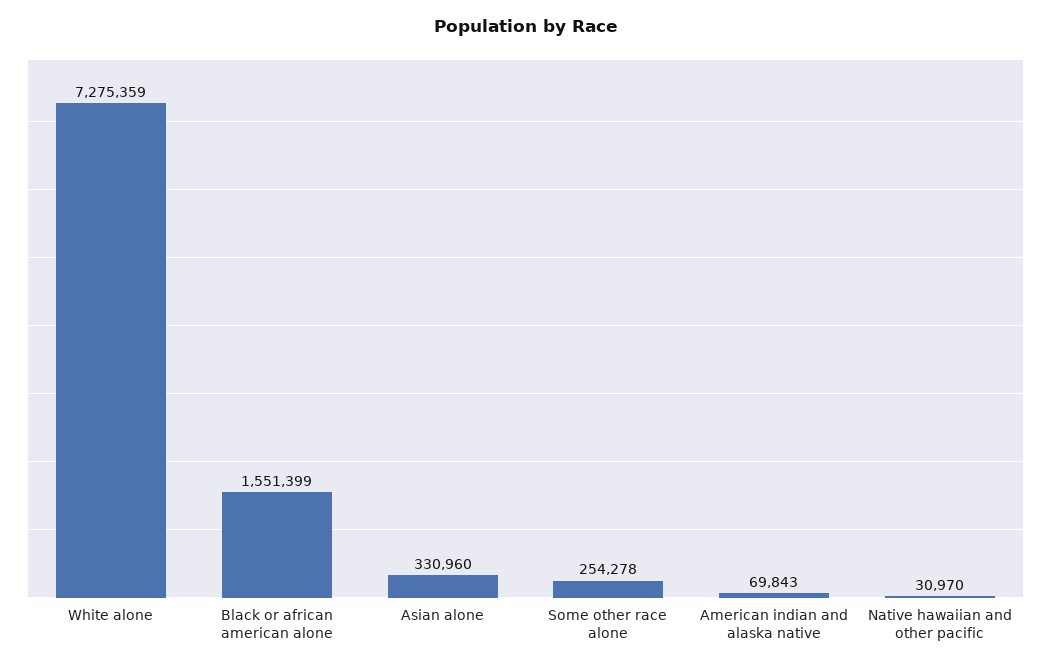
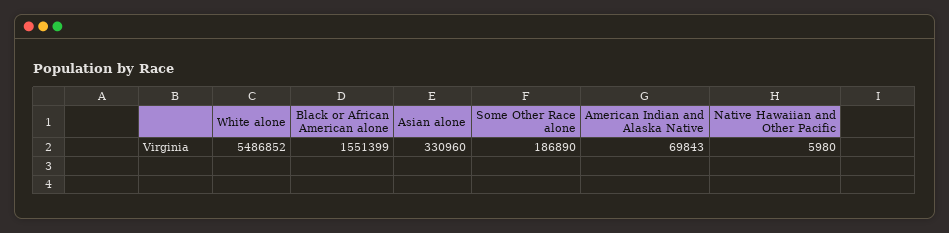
White alone: 7275359 -> 5486852
Some other race alone: 254278 -> 186890
Native hawaiian and other pacific: 30970 -> 5980

